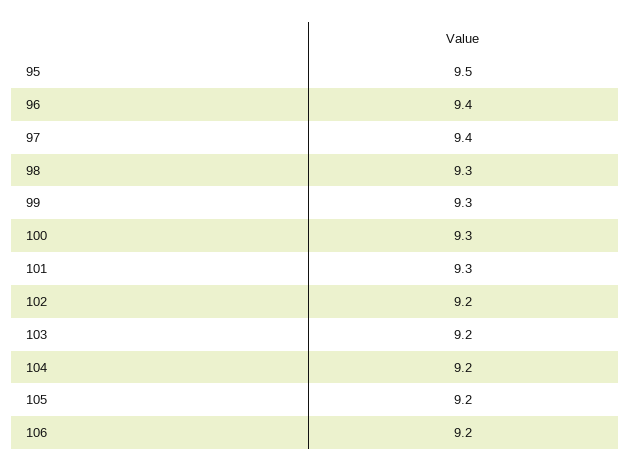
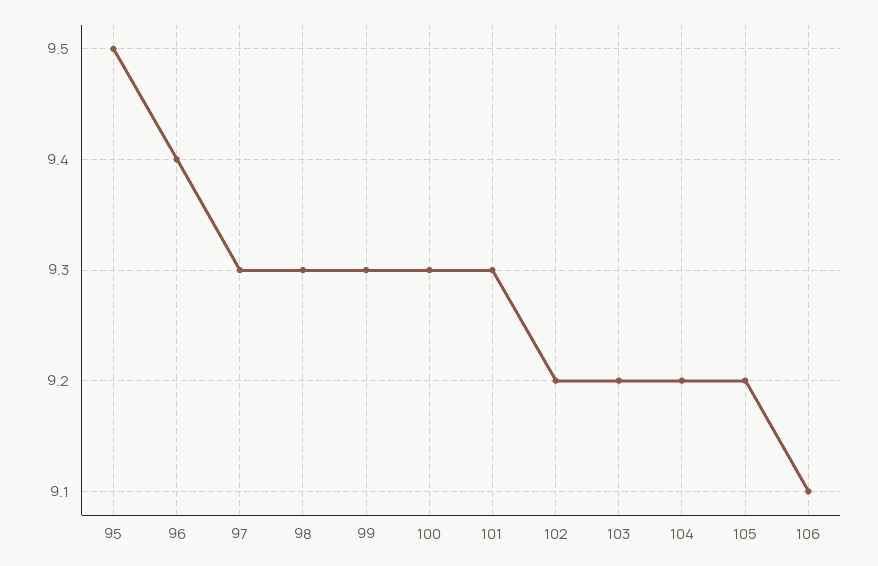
97: 9.4 -> 9.3
106: 9.2 -> 9.1

